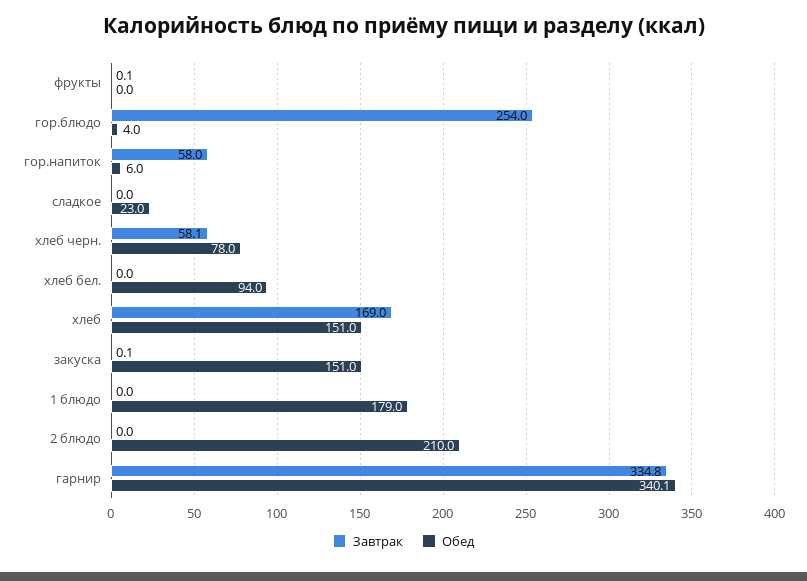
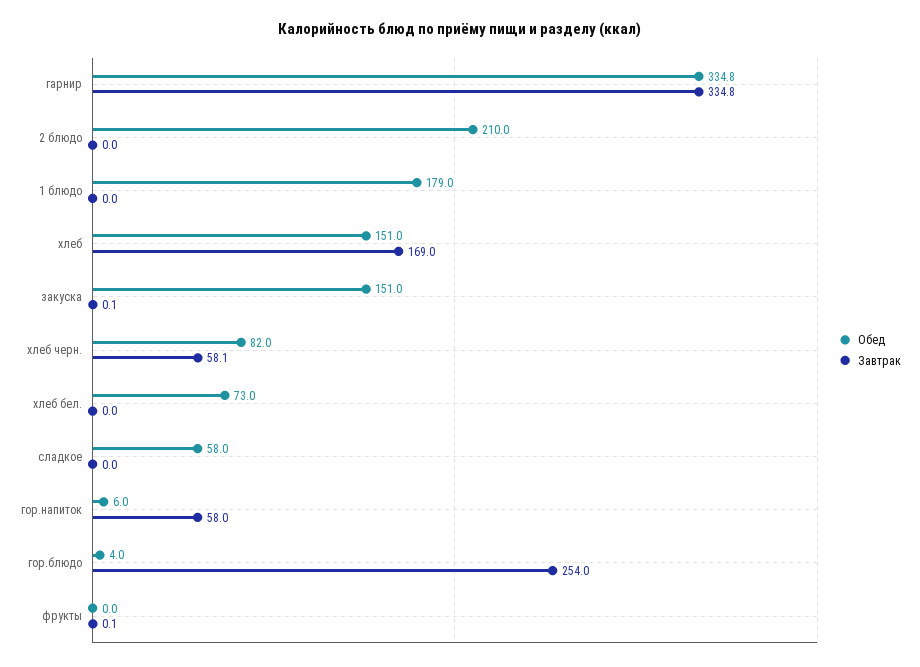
Обед, сладкое: 23 -> 58
Обед, хлеб черн.: 78 -> 82
Обед, хлеб бел.: 94 -> 73
Обед, гарнир: 340.1 -> 334.8

